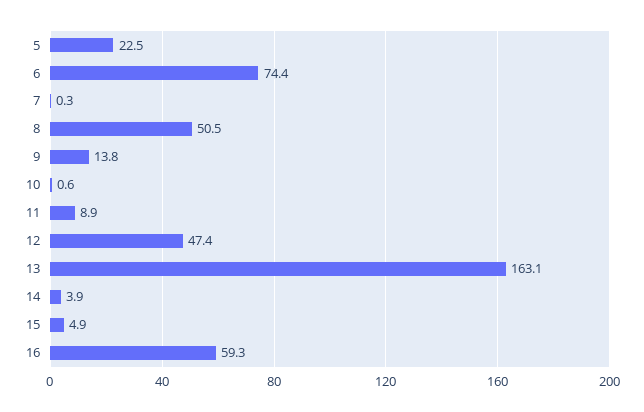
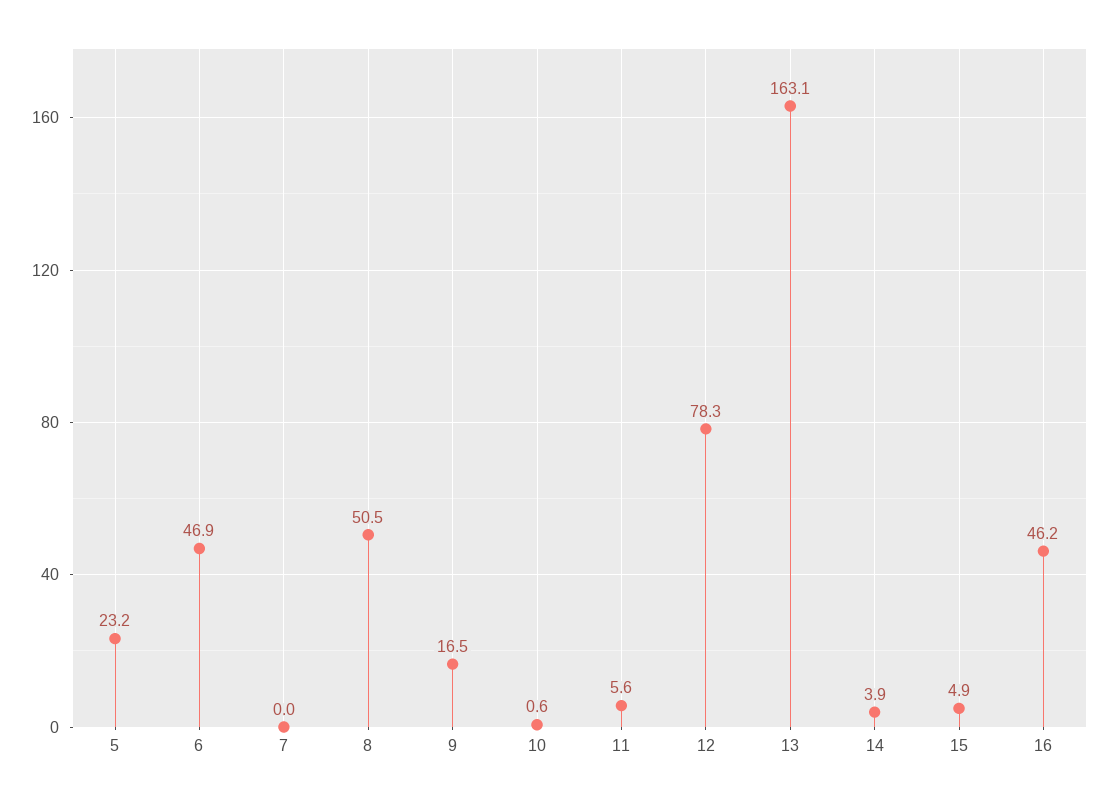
5: 22.5 -> 23.2
6: 74.4 -> 46.9
7: 0.3 -> 0
9: 13.8 -> 16.5
11: 8.9 -> 5.6
12: 47.4 -> 78.3
16: 59.3 -> 46.2

